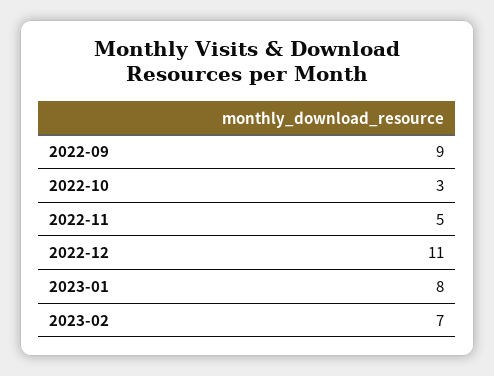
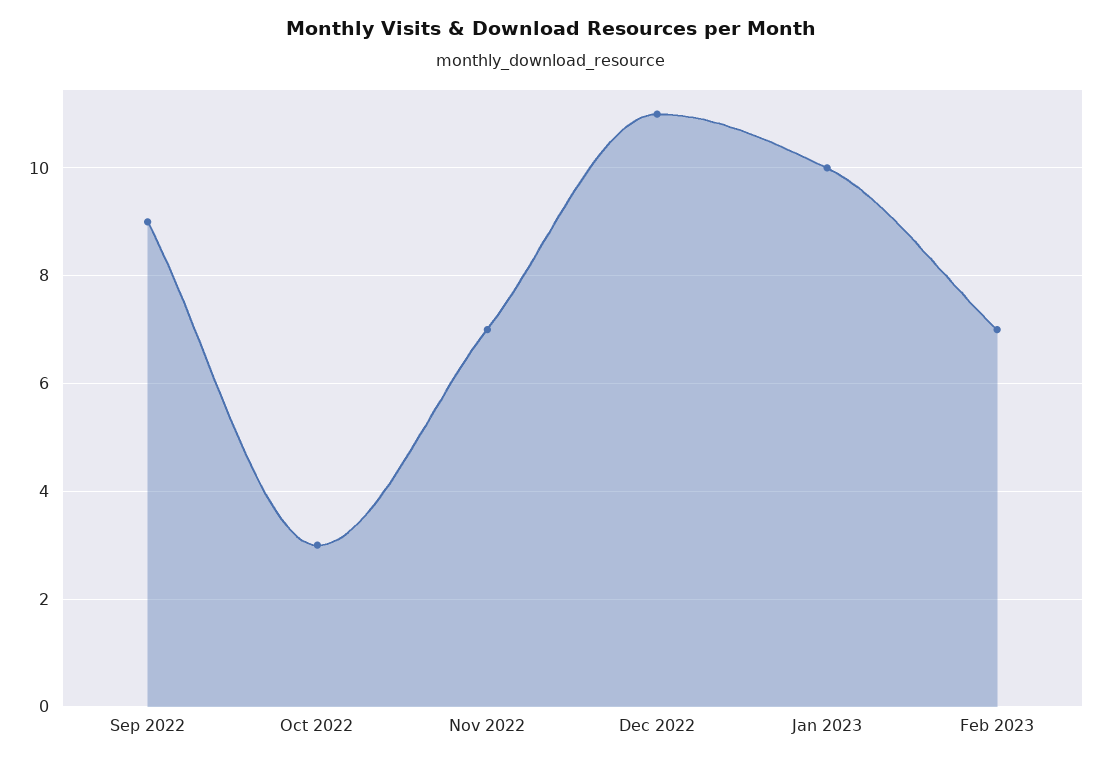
2022-11: 5 -> 7
2023-01: 8 -> 10

